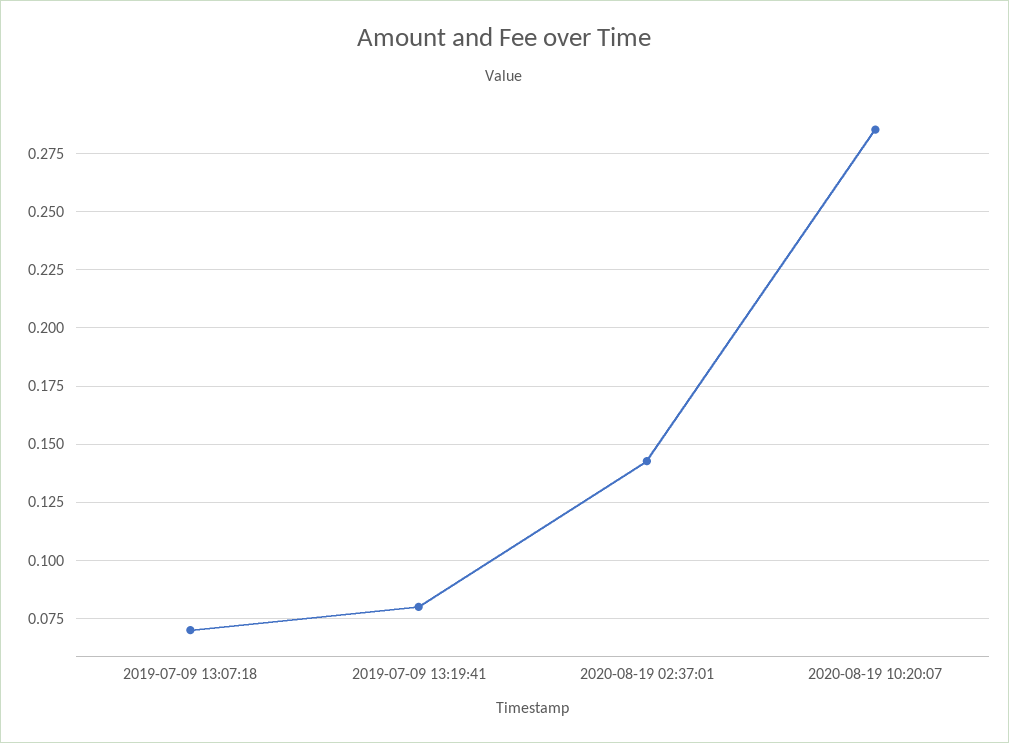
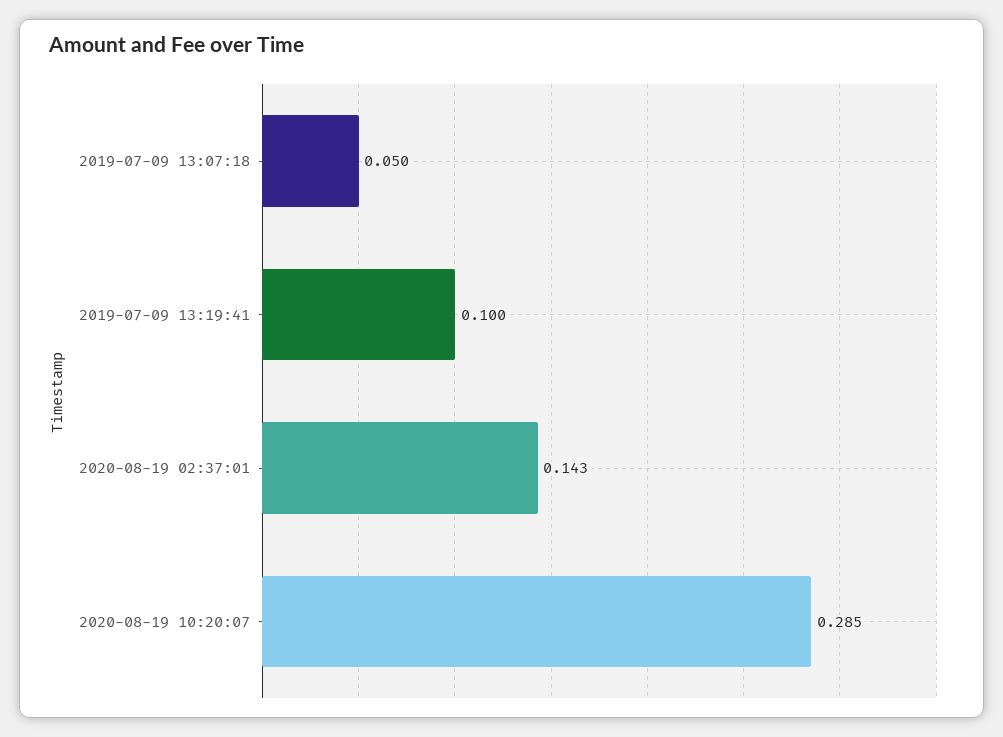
2019-07-09 13:07:18: 0.07 -> 0.05
2019-07-09 13:19:41: 0.08 -> 0.1

